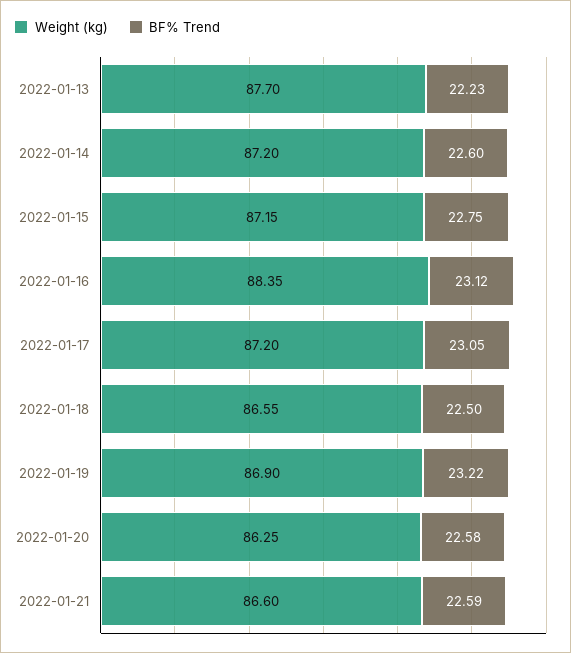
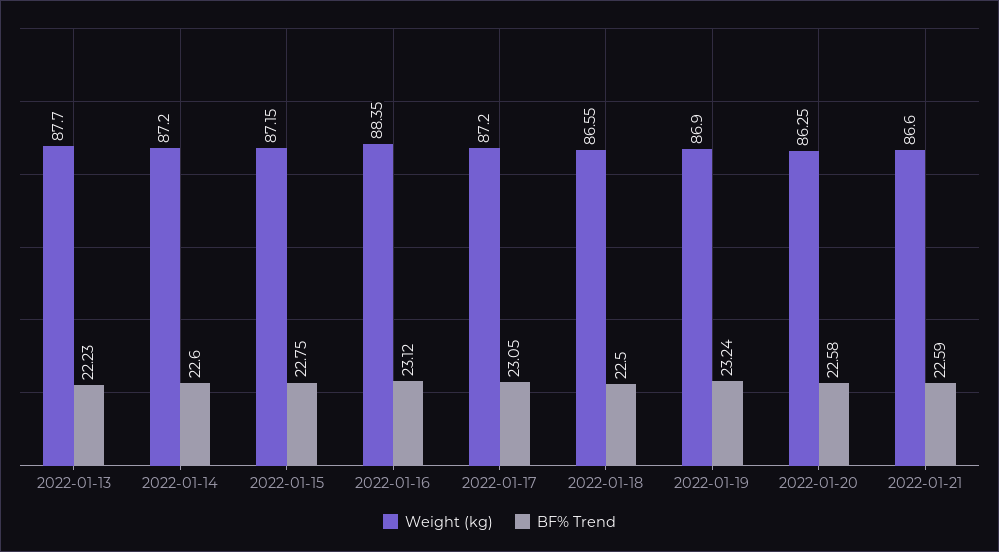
BF% Trend, 2022-01-19: 23.22 -> 23.24

